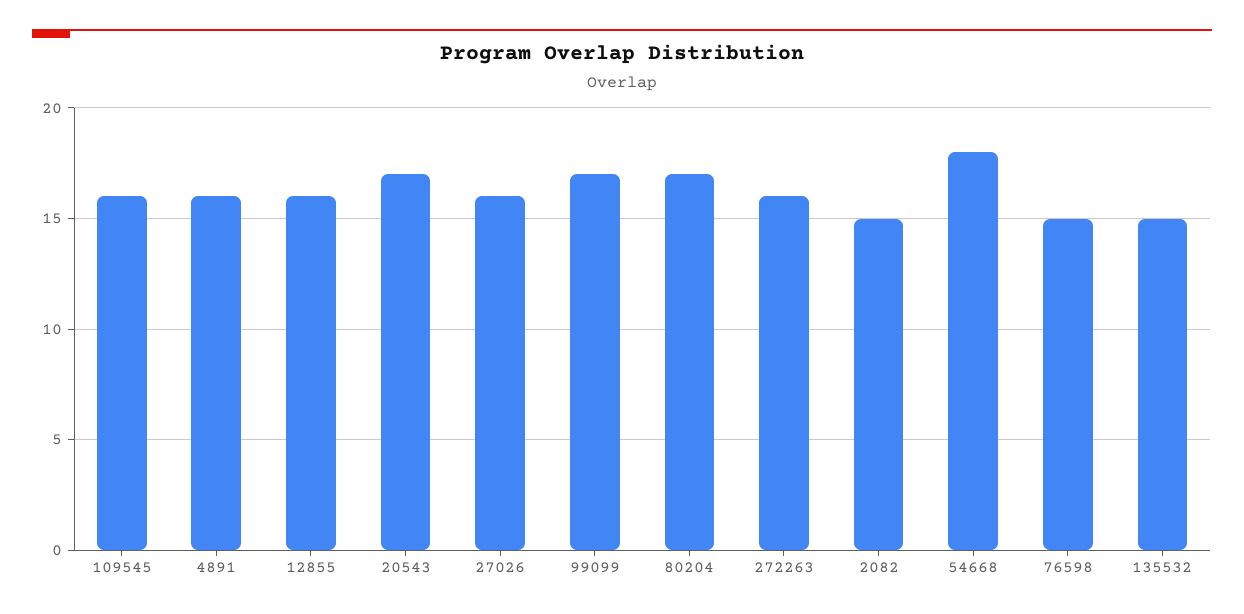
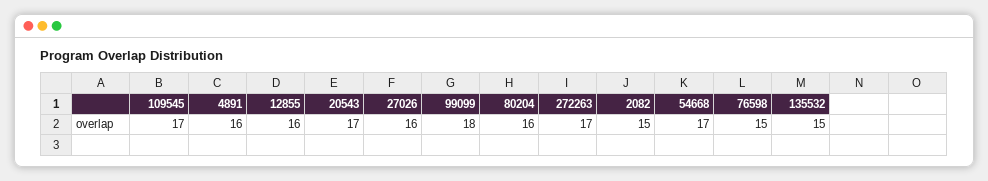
109545: 16 -> 17
99099: 17 -> 18
80204: 17 -> 16
272263: 16 -> 17
54668: 18 -> 17

